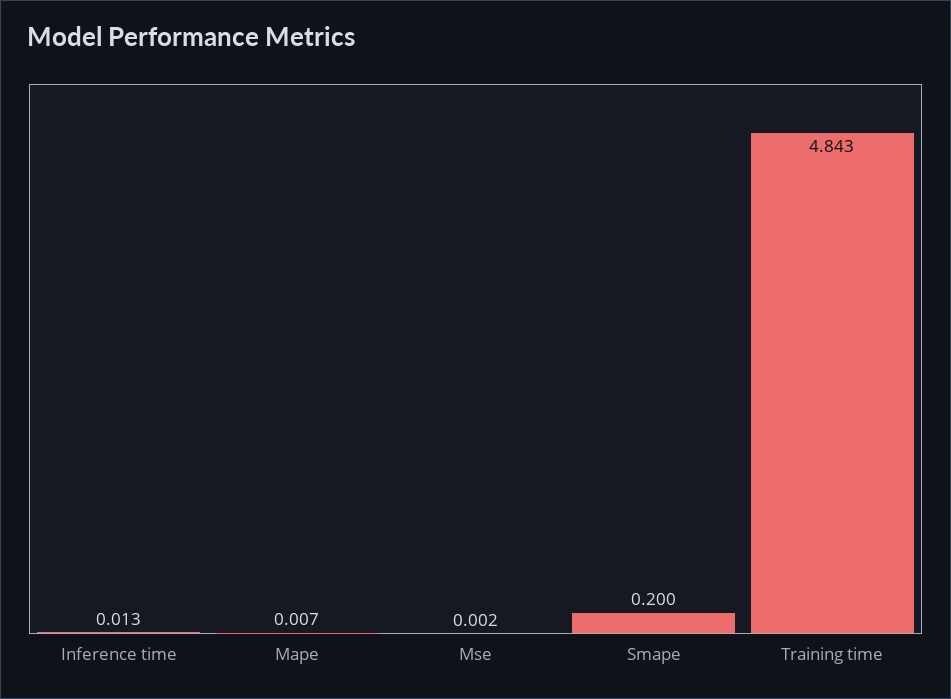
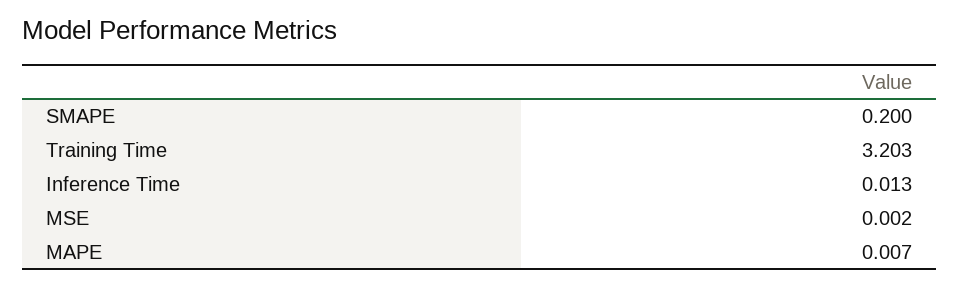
Training time: 4.843 -> 3.203

